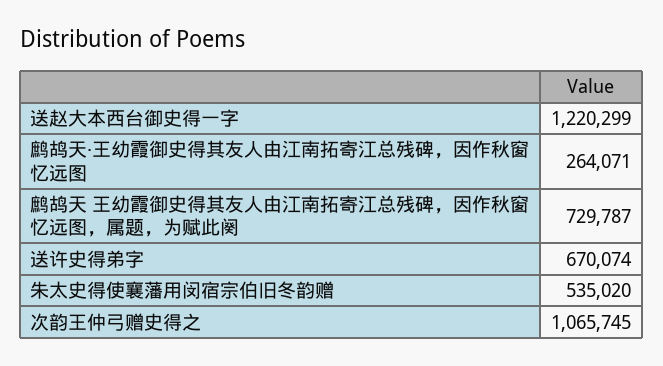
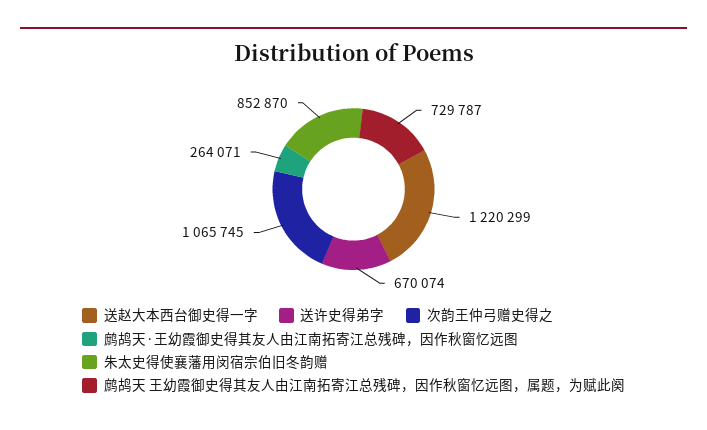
朱太史得使襄藩用闵宿宗伯旧冬韵赠: 535020 -> 852870

